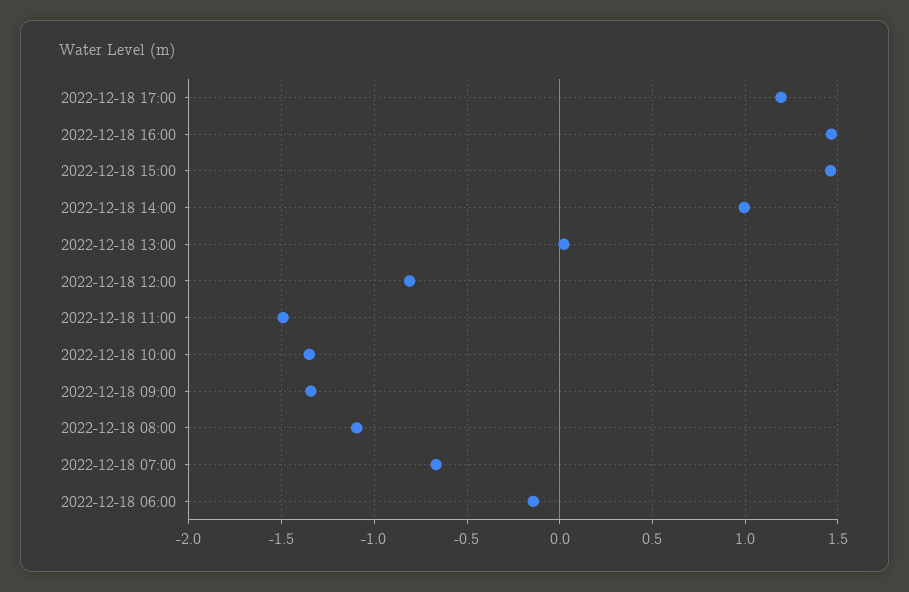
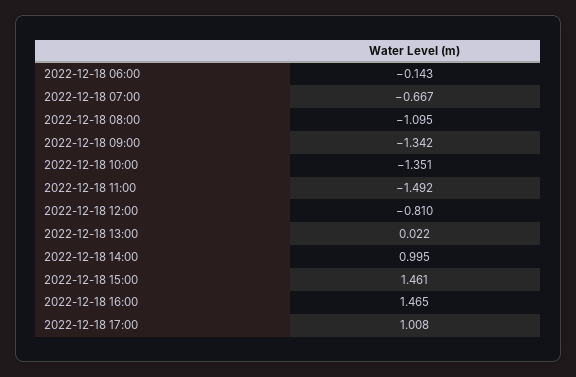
2022-12-18 17:00: 1.2 -> 1.008

